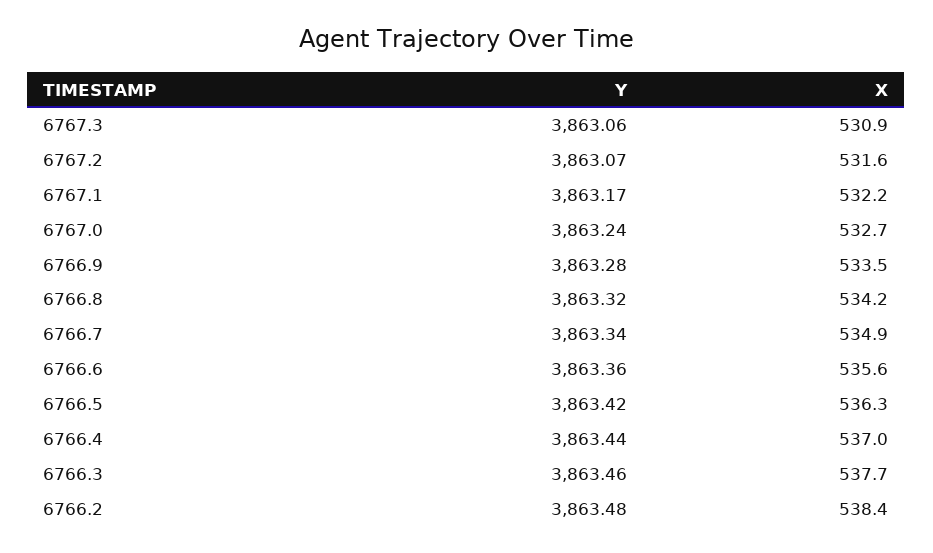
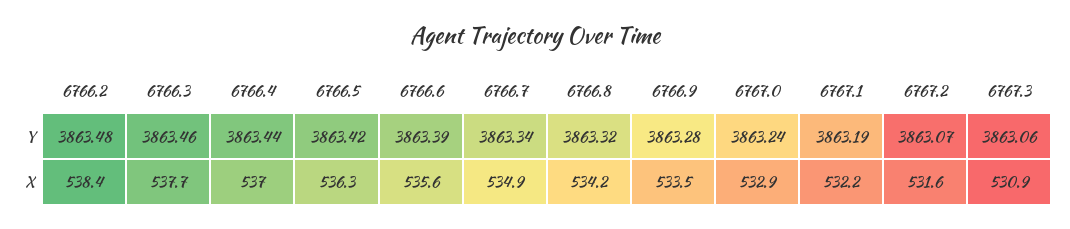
Y, 6767.1: 3863.17 -> 3863.19
X, 6767.0: 532.7 -> 532.9
Y, 6766.6: 3863.36 -> 3863.39

